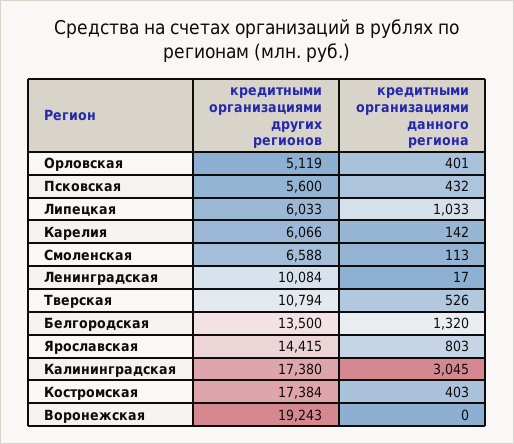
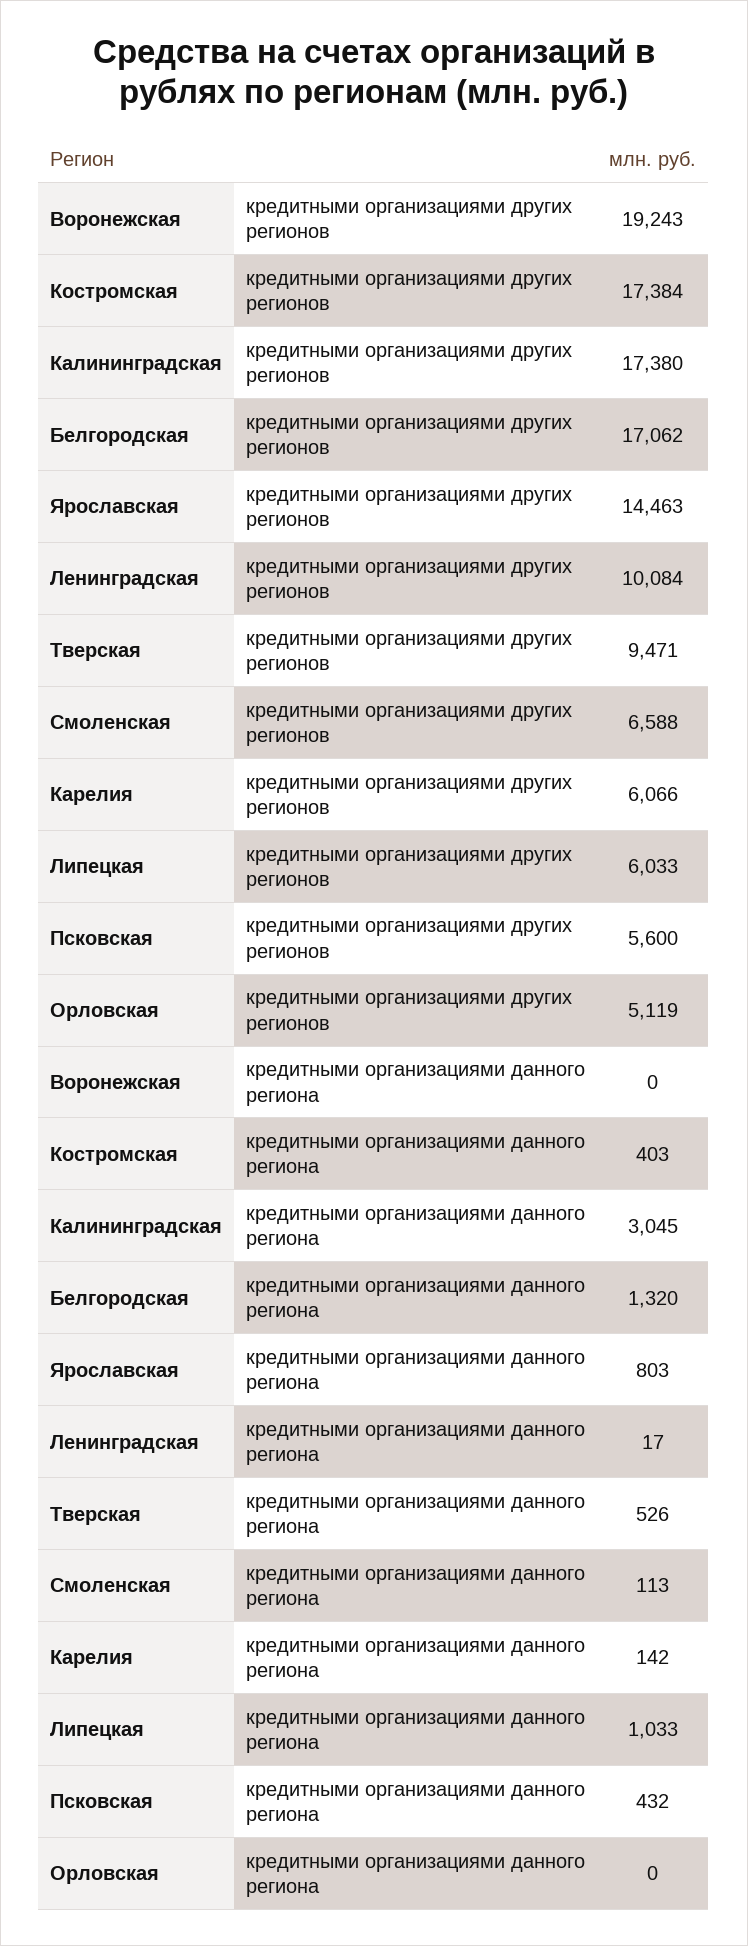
кредитными организациями данного региона, Орловская: 401 -> 0
кредитными организациями других регионов, Тверская: 10794 -> 9471
кредитными организациями других регионов, Белгородская: 13500 -> 17062
кредитными организациями других регионов, Ярославская: 14415 -> 14463

